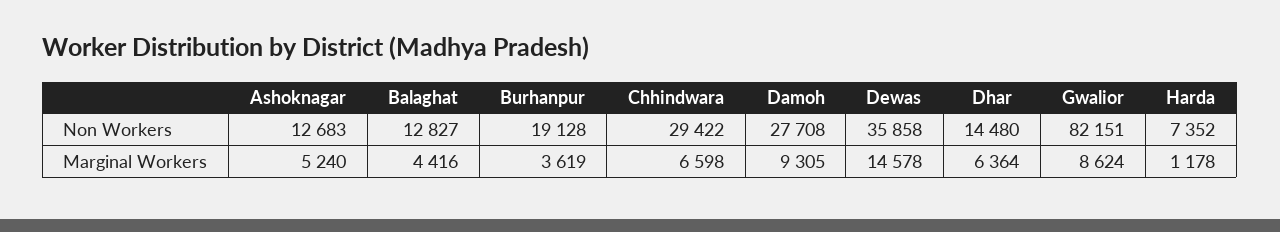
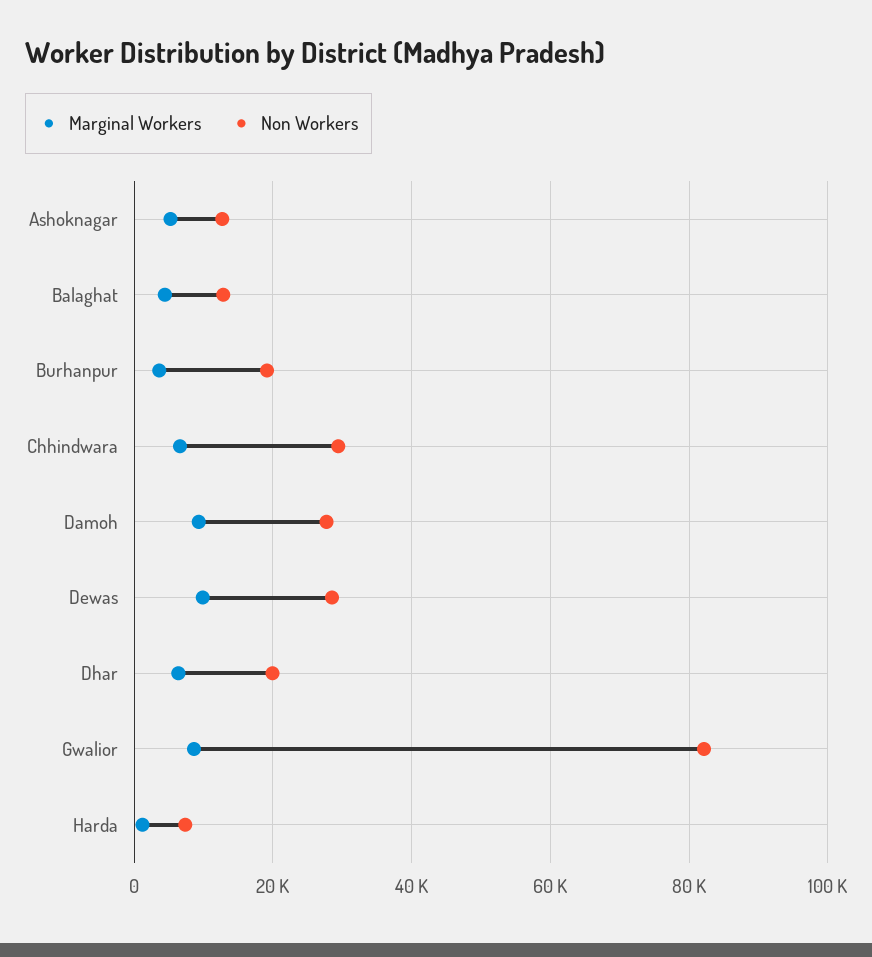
Non Workers, Dewas: 35858 -> 28000
Non Workers, Dhar: 14480 -> 20000
Marginal Workers, Dewas: 14578 -> 10000

